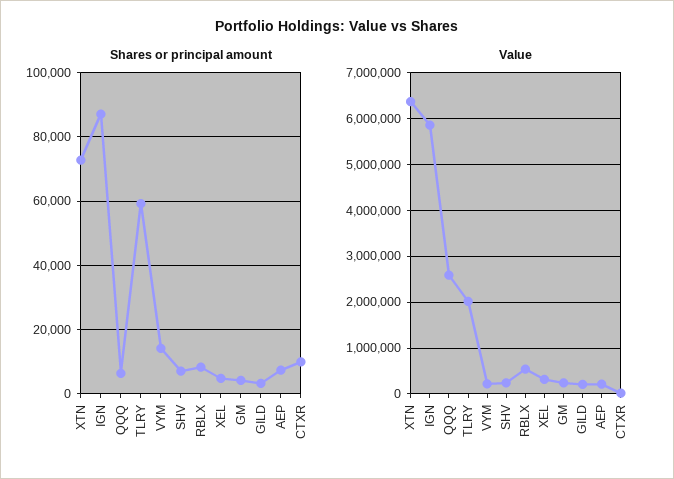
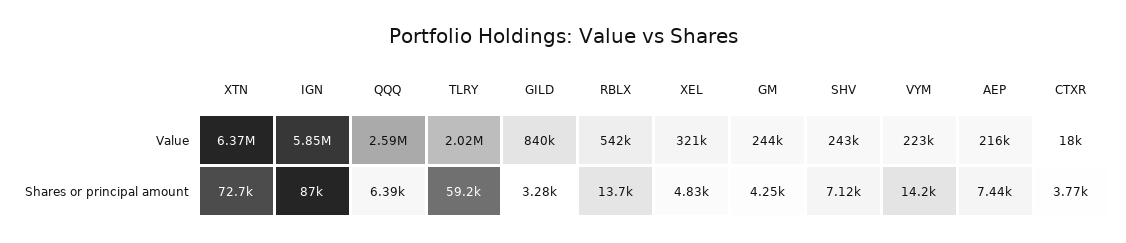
Shares or principal amount, RBLX: 8000 -> 13700
Shares or principal amount, CTXR: 10000 -> 3770
Value, GILD: 200000 -> 840000

